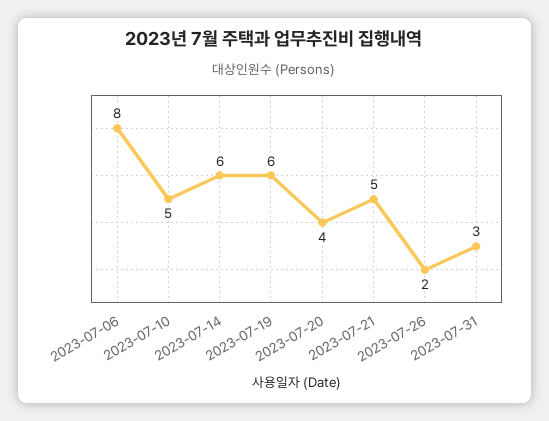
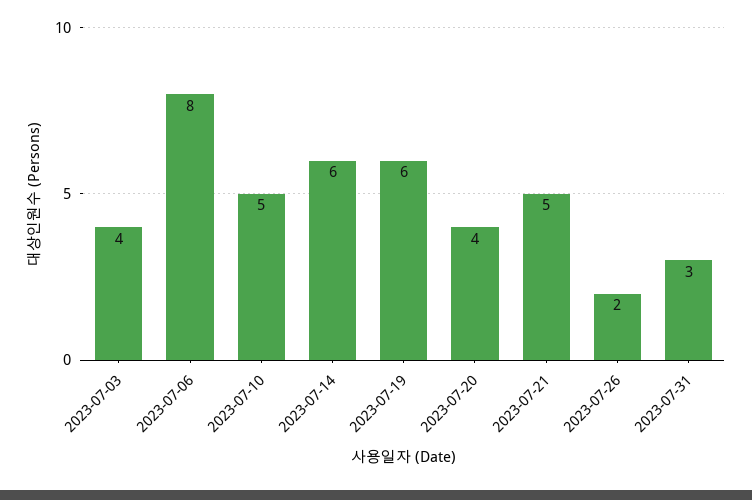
2023-07-03: none -> 4

